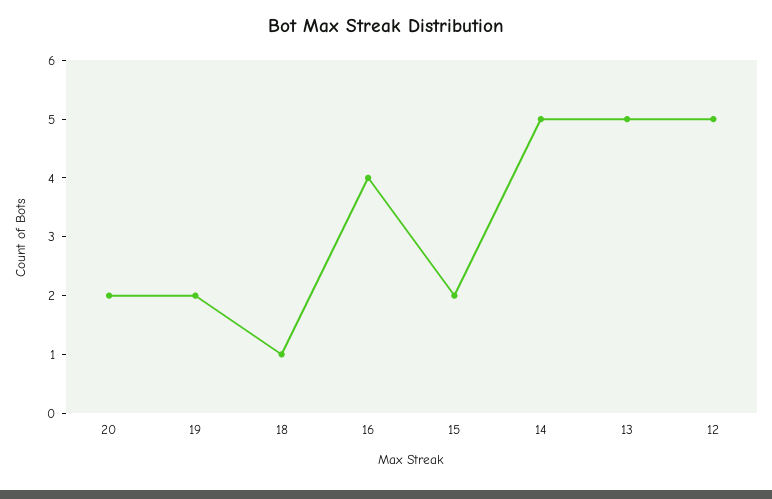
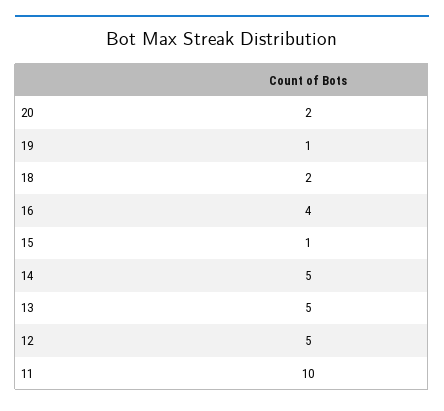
19: 2 -> 1
18: 1 -> 2
15: 2 -> 1
11: none -> 10

